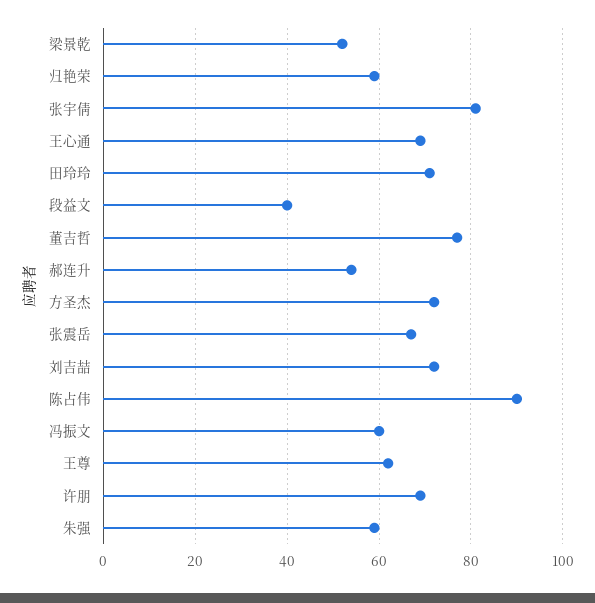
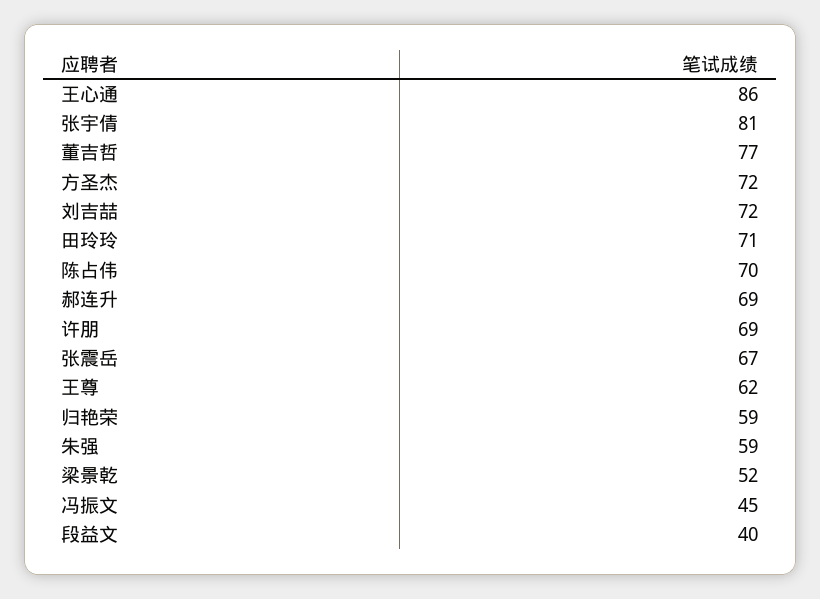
王心通: 70 -> 86
郝连升: 55 -> 69
陈占伟: 90 -> 70
冯振文: 60 -> 45

